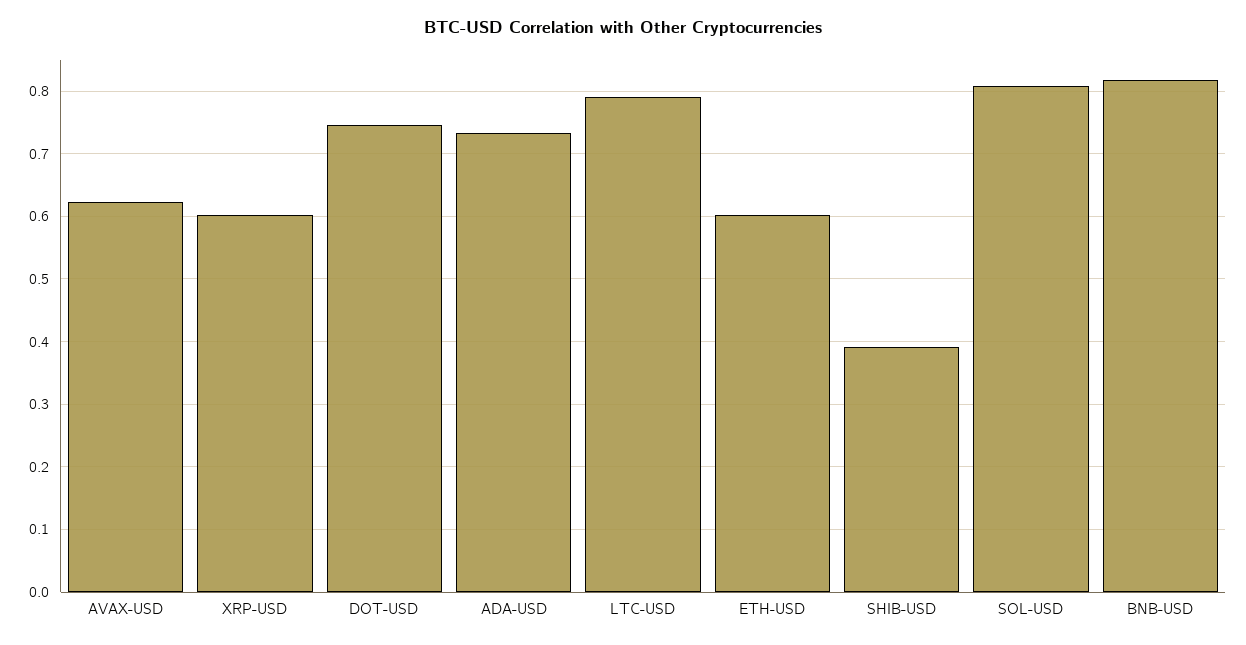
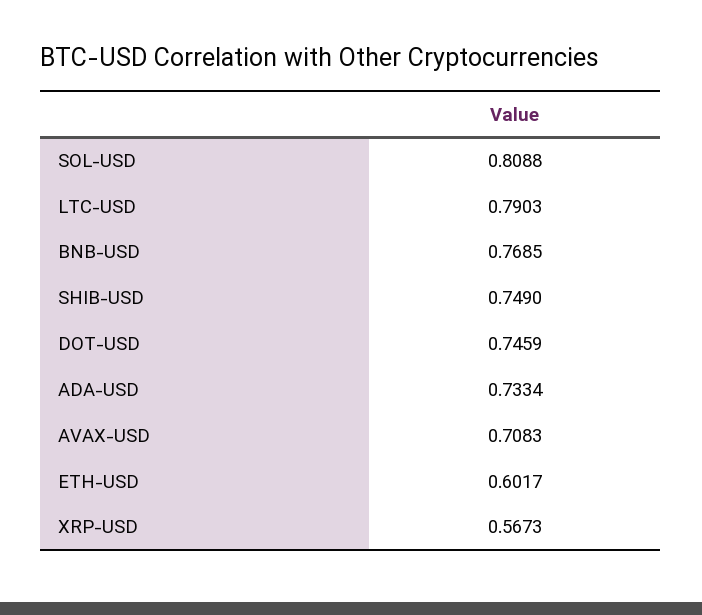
AVAX-USD: 0.62 -> 0.7083
XRP-USD: 0.6 -> 0.5673
SHIB-USD: 0.39 -> 0.749
BNB-USD: 0.82 -> 0.7685

